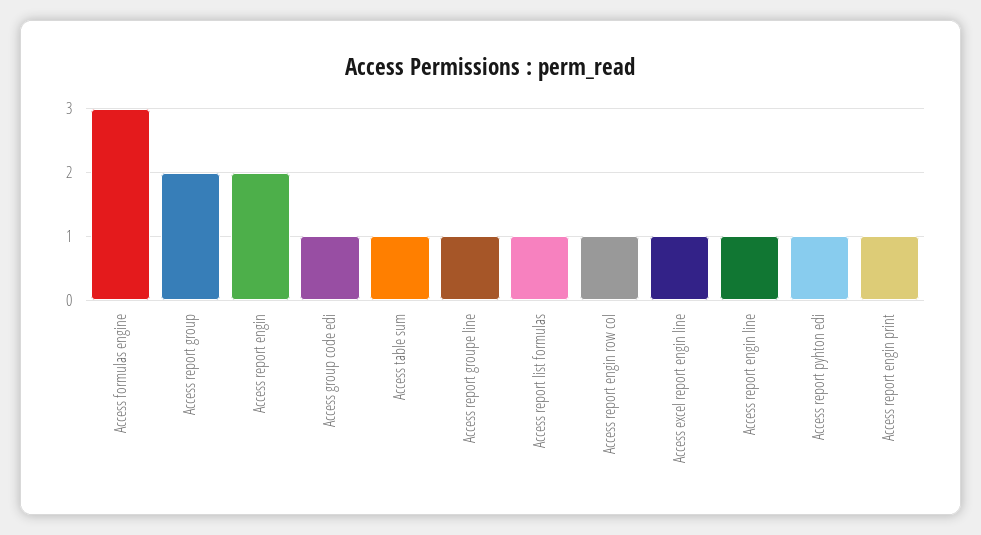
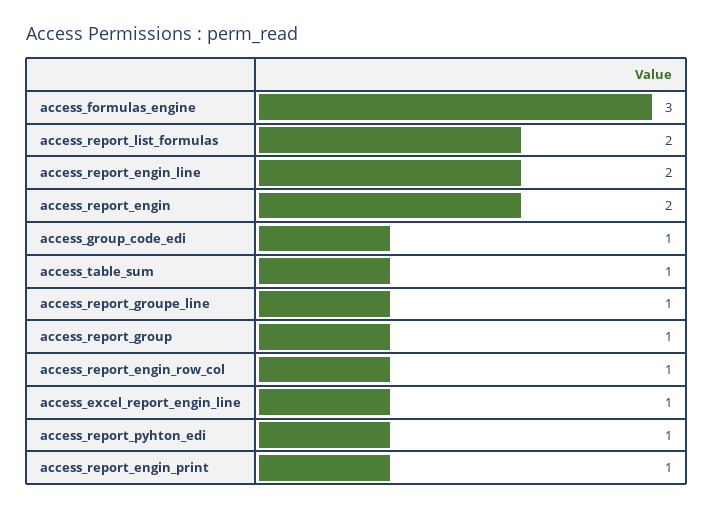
Access report group: 2 -> 1
Access report list formulas: 1 -> 2
Access report engin line: 1 -> 2

